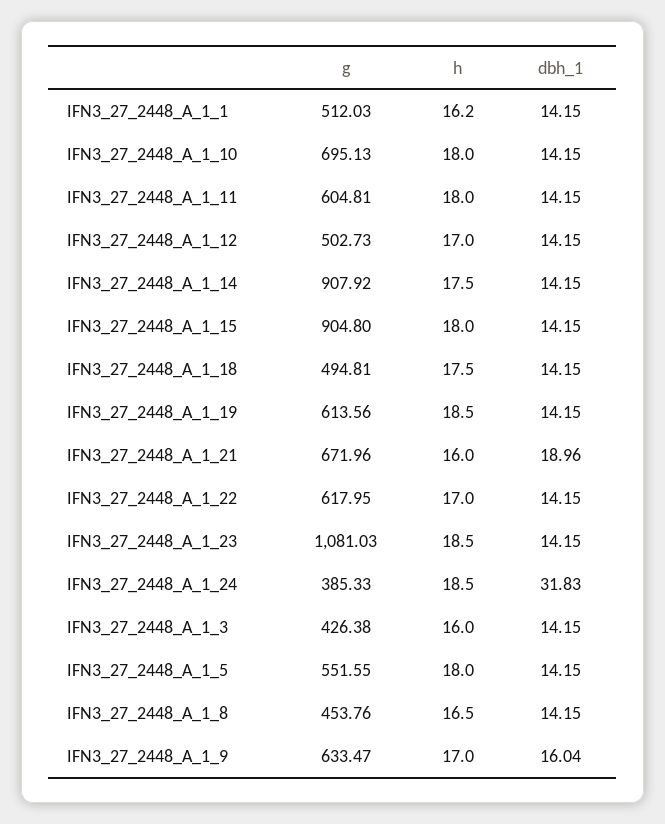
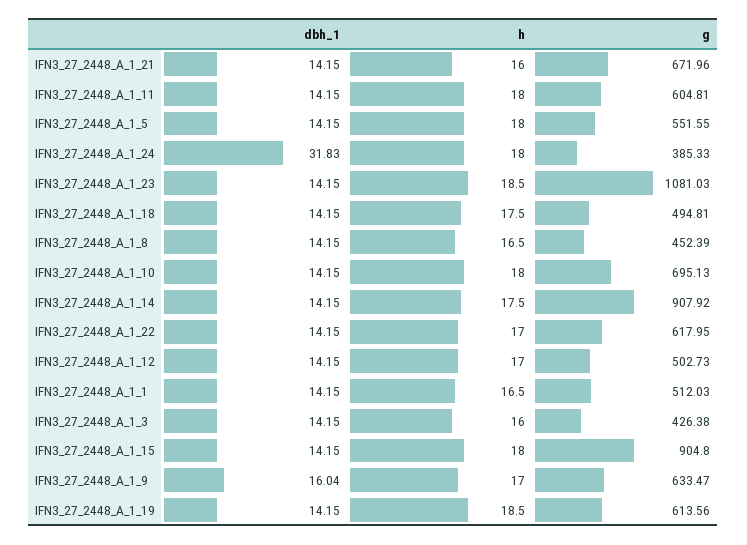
h, IFN3_27_2448_A_1_1: 16.2 -> 16.5
dbh_1, IFN3_27_2448_A_1_21: 18.96 -> 14.15
h, IFN3_27_2448_A_1_24: 18.5 -> 18
g, IFN3_27_2448_A_1_8: 453.76 -> 452.39

